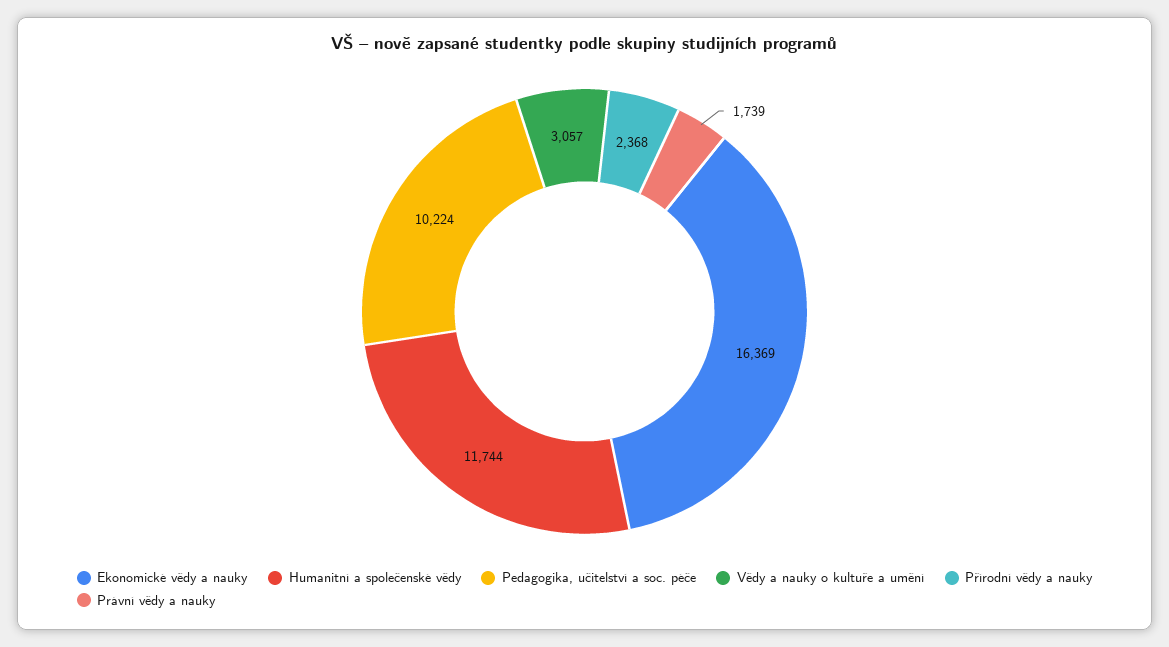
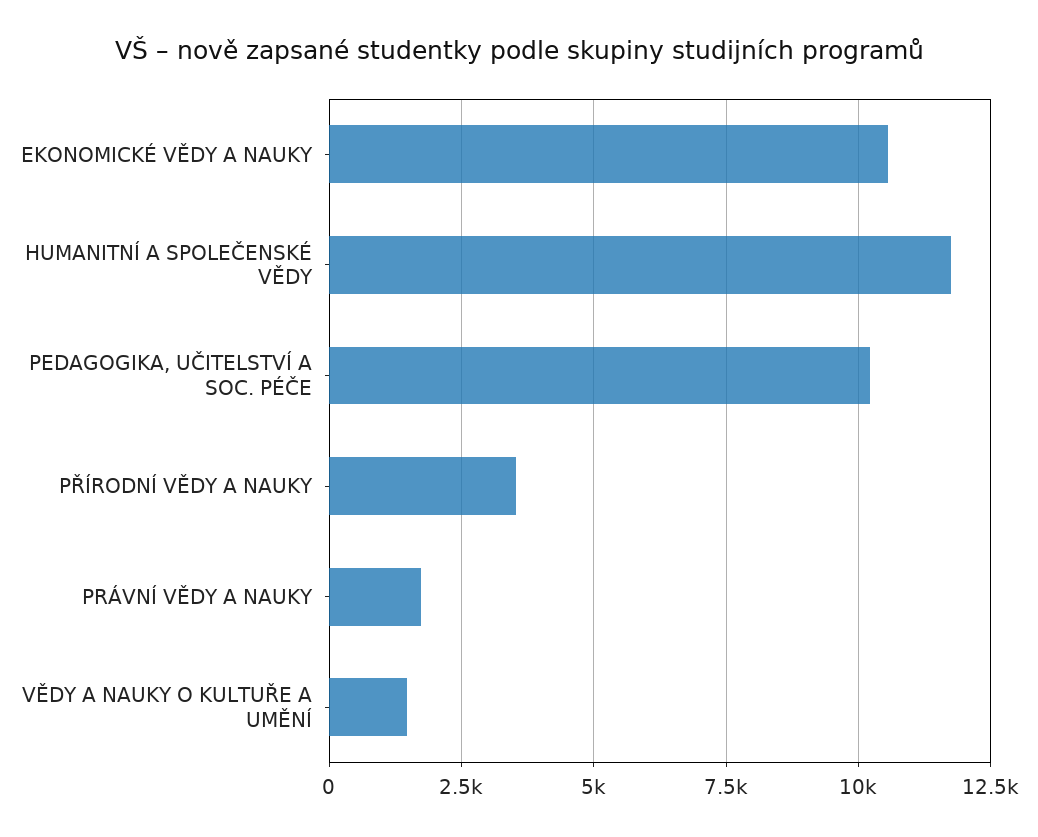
Ekonomické vědy a nauky: 16369 -> 10500
Vědy a nauky o kultuře a umění: 3057 -> 1500
Přírodní vědy a nauky: 2368 -> 3500

